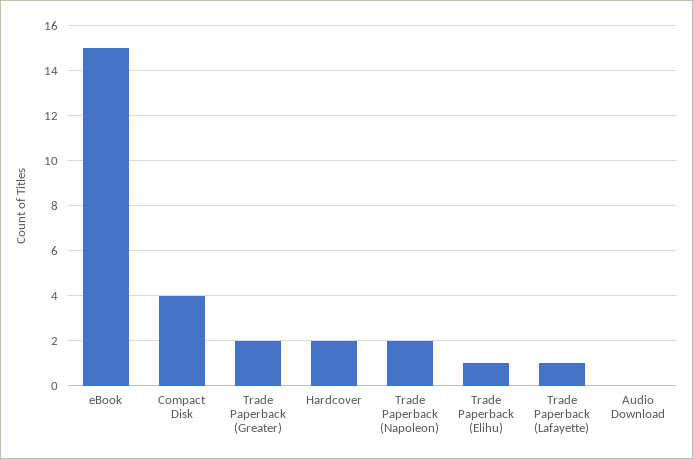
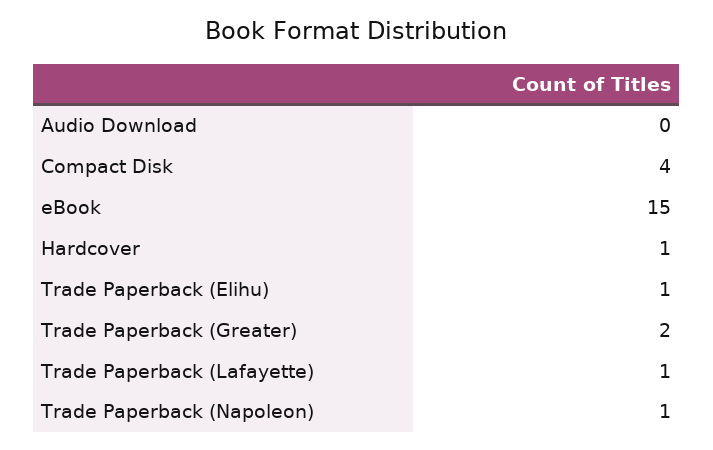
Hardcover: 2 -> 1
Trade Paperback (Napoleon): 2 -> 1

